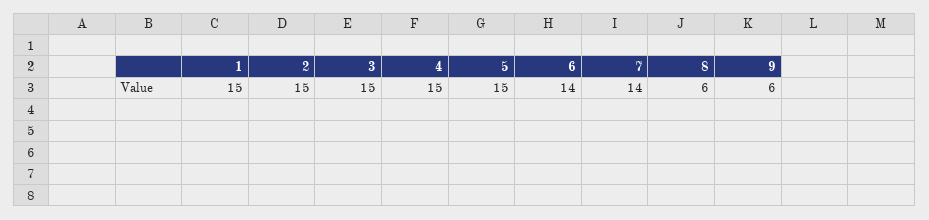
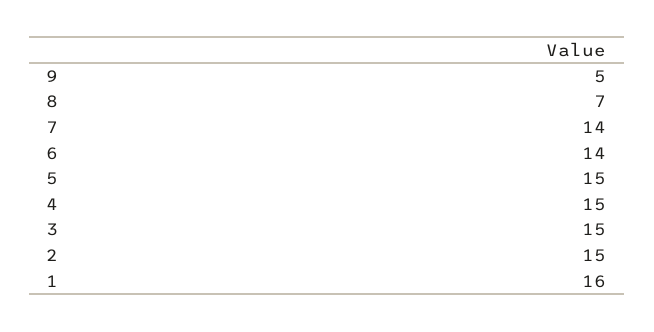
1: 15 -> 16
8: 6 -> 7
9: 6 -> 5

